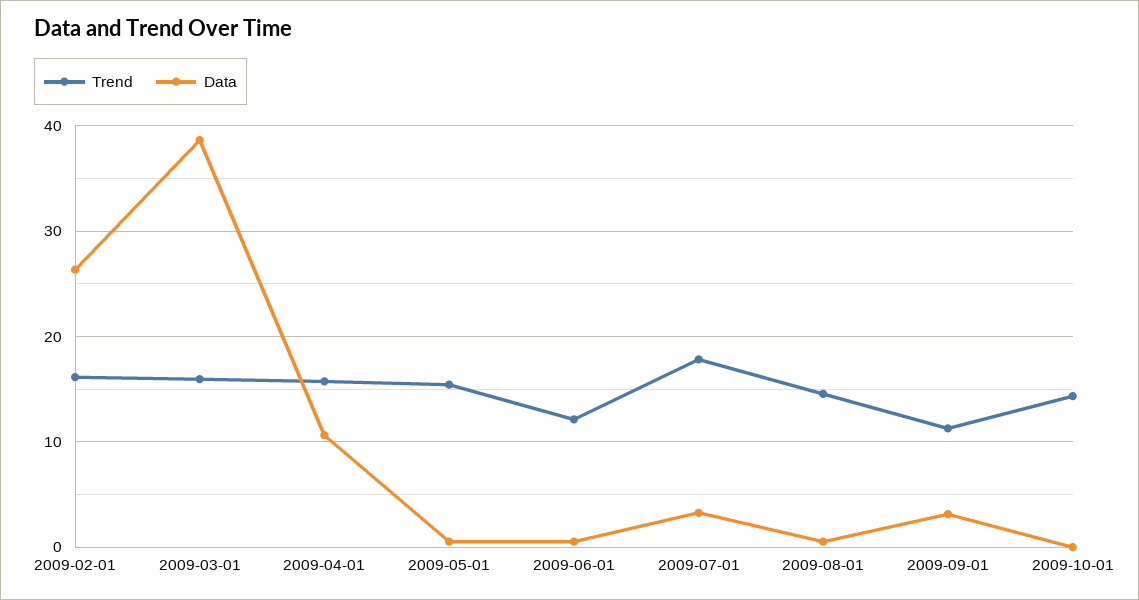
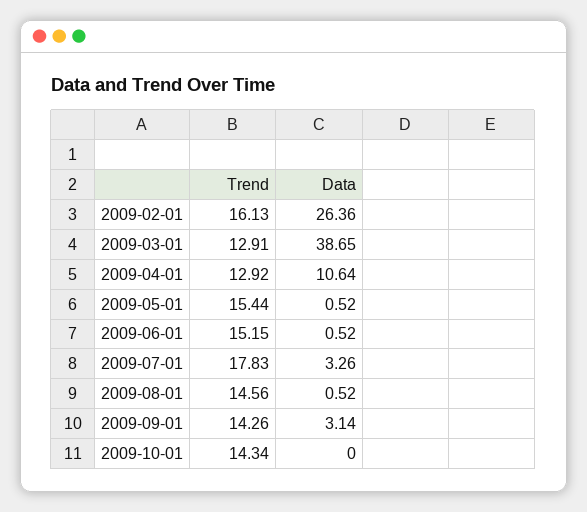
Trend, 2009-03-01: 16 -> 12.91
Trend, 2009-04-01: 16 -> 12.92
Trend, 2009-06-01: 12 -> 15.15
Trend, 2009-09-01: 11 -> 14.26

